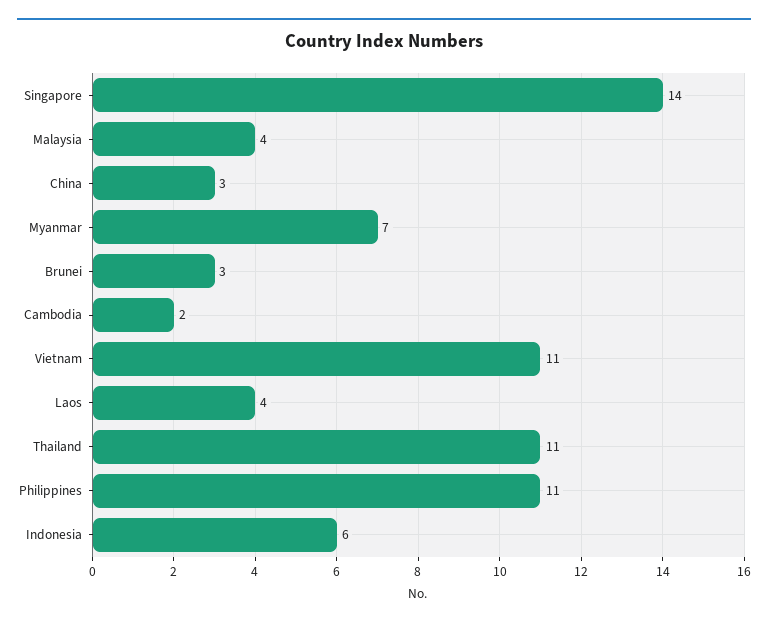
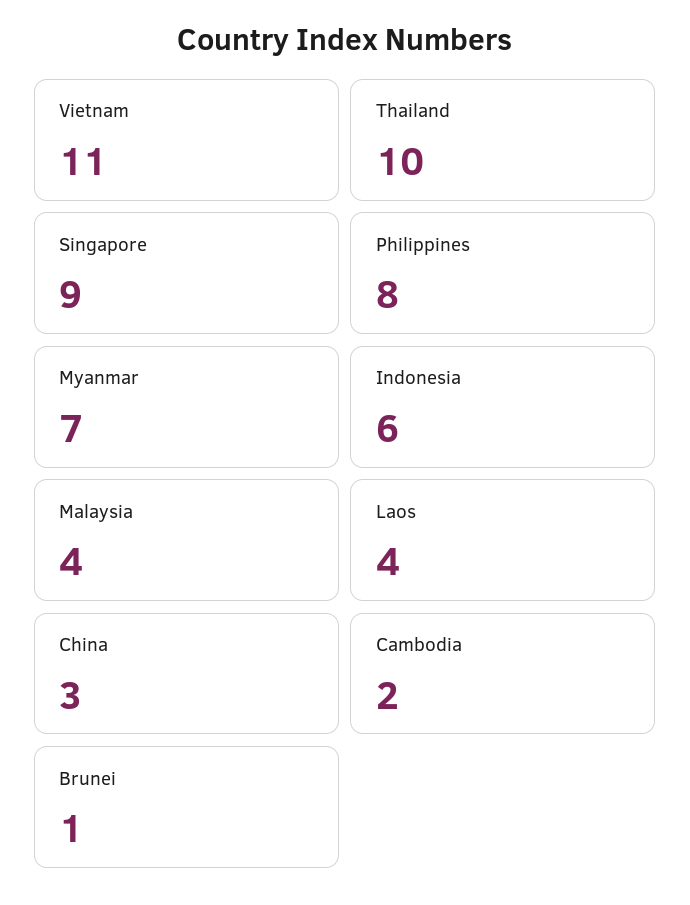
Singapore: 14 -> 9
Brunei: 3 -> 1
Thailand: 11 -> 10
Philippines: 11 -> 8

